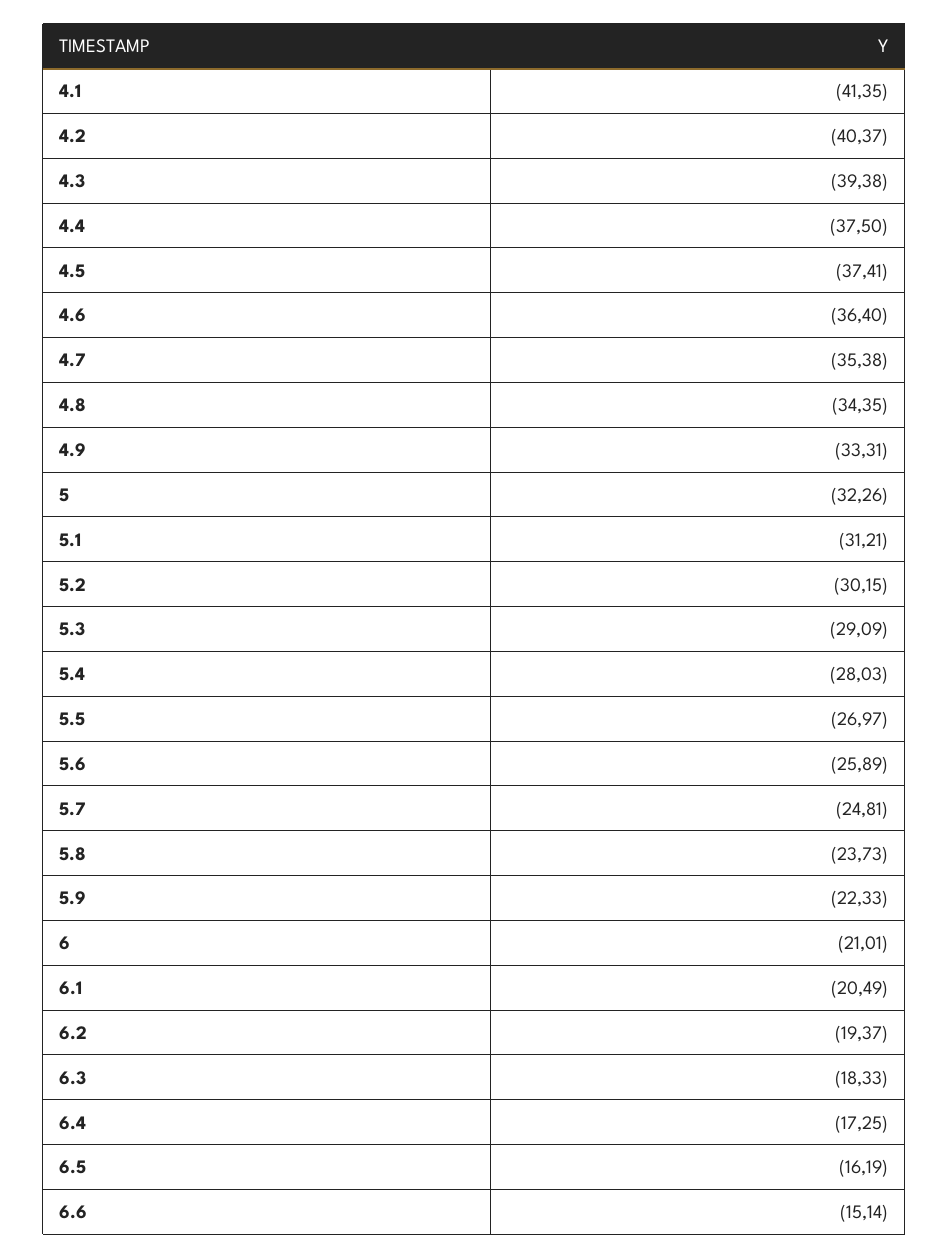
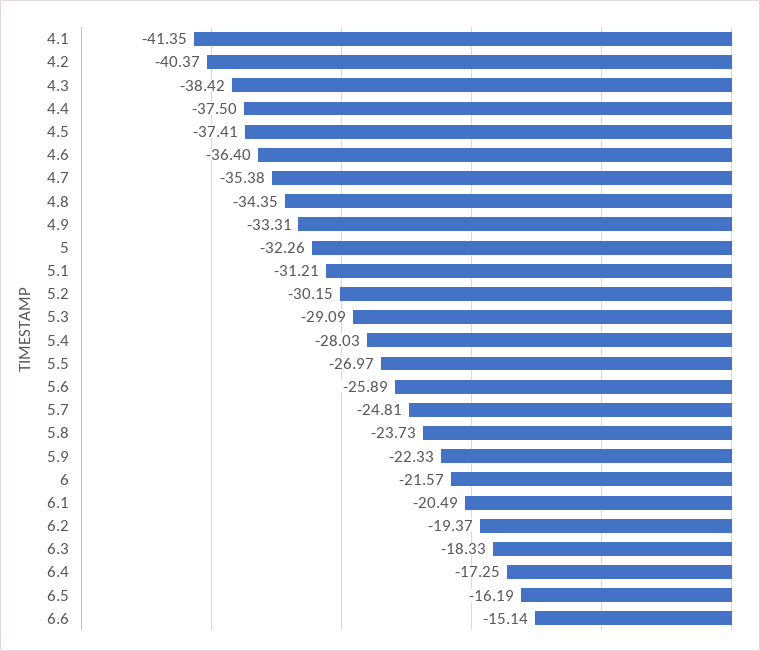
4.3: -39.38 -> -38.42
6: -21.01 -> -21.57

